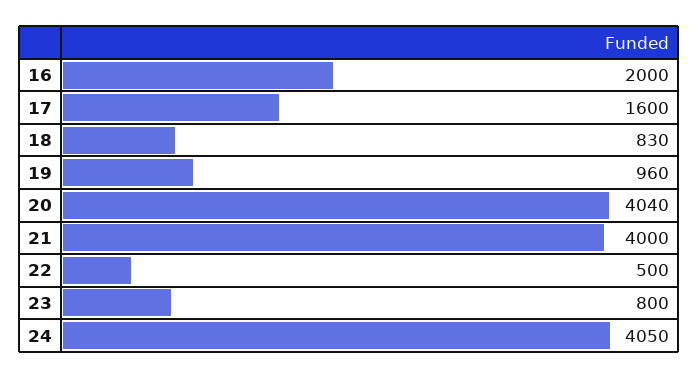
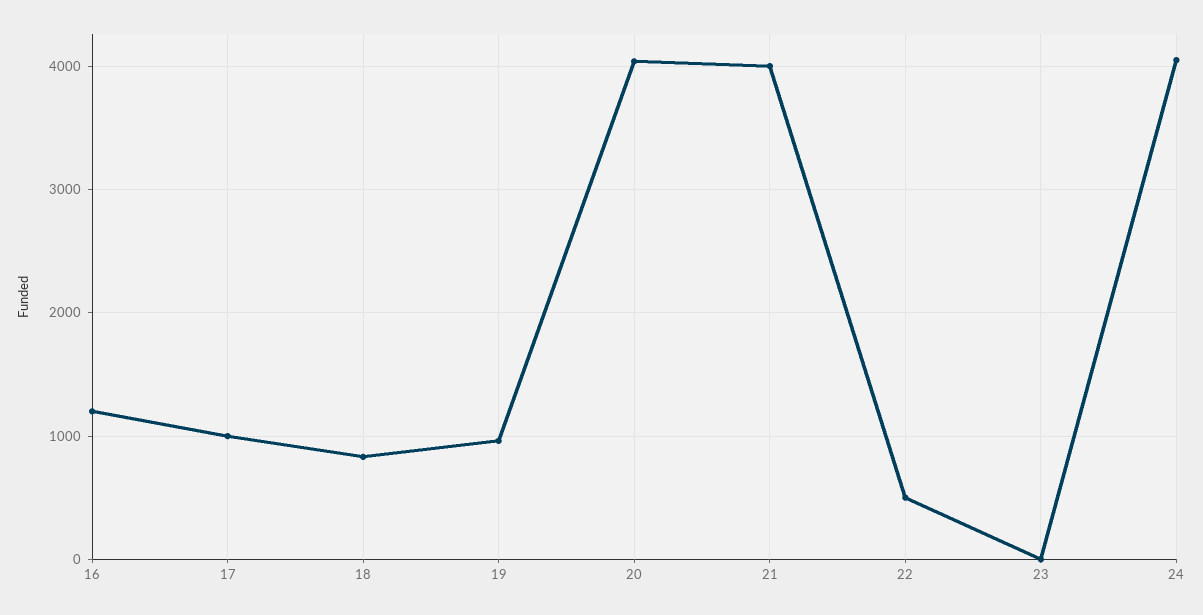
16: 2000 -> 1200
17: 1600 -> 1000
23: 800 -> 0

